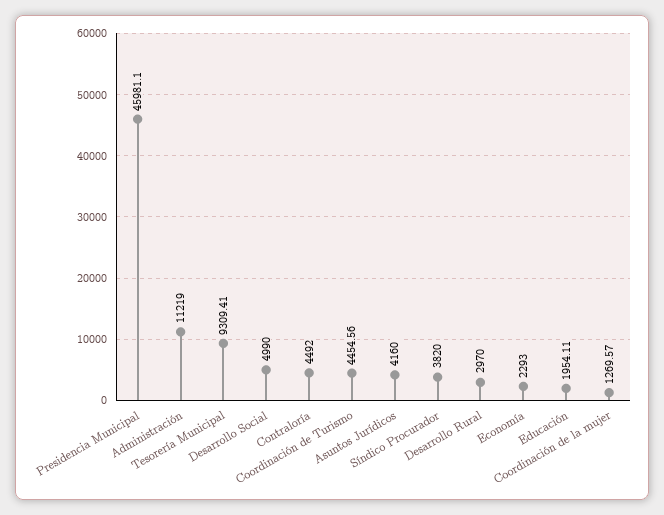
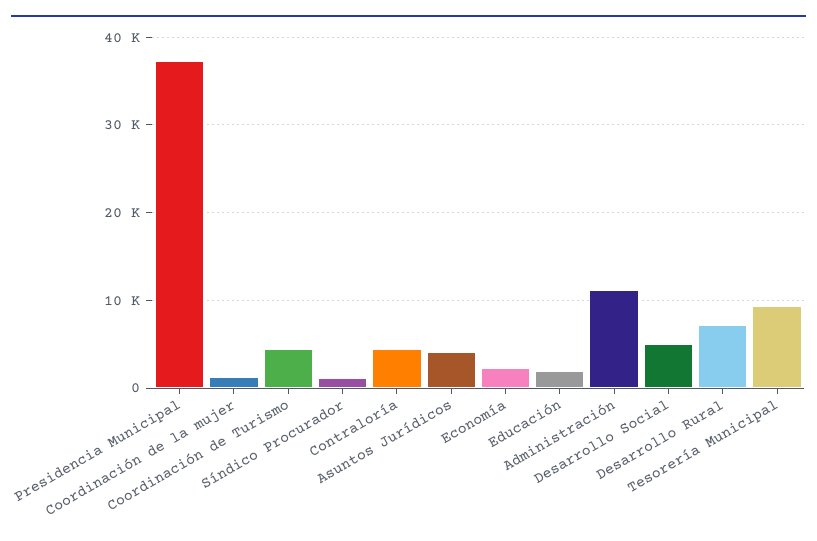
Presidencia Municipal: 45981.1 -> 37000
Síndico Procurador: 3820 -> 1000
Desarrollo Rural: 2970 -> 7000

